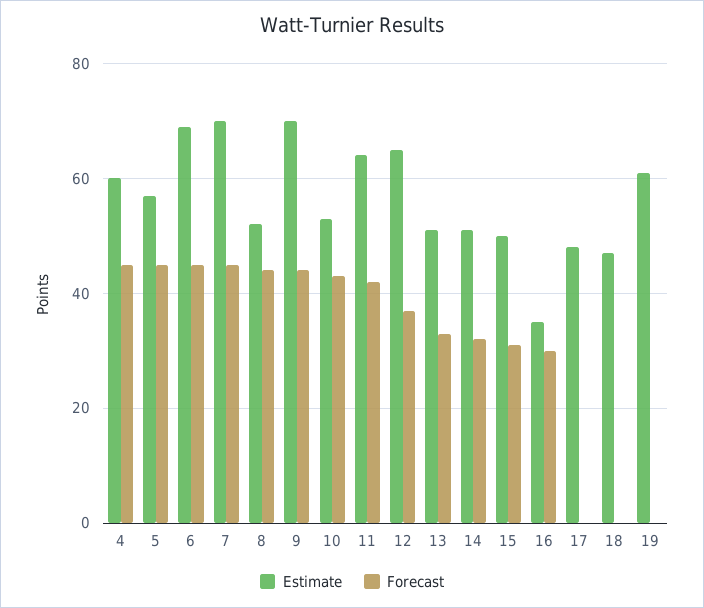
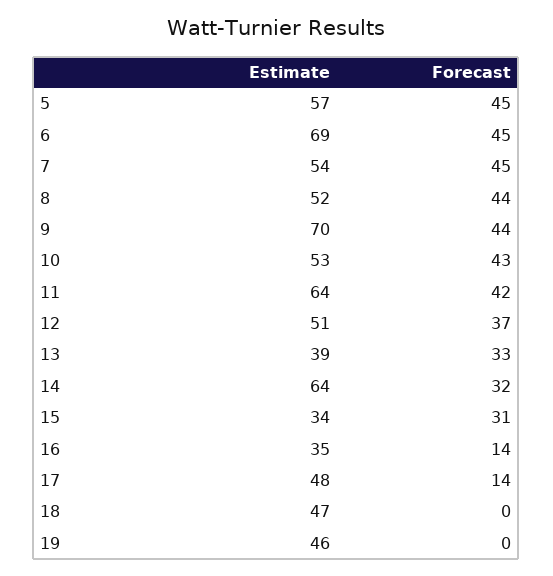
Estimate, 4: 60 -> none
Forecast, 4: 45 -> none
Estimate, 7: 70 -> 54
Estimate, 12: 65 -> 51
Estimate, 13: 50 -> 39
Estimate, 14: 50 -> 64
Estimate, 15: 50 -> 34
Forecast, 16: 30 -> 14
Forecast, 17: 0 -> 14
Estimate, 19: 60 -> 46

